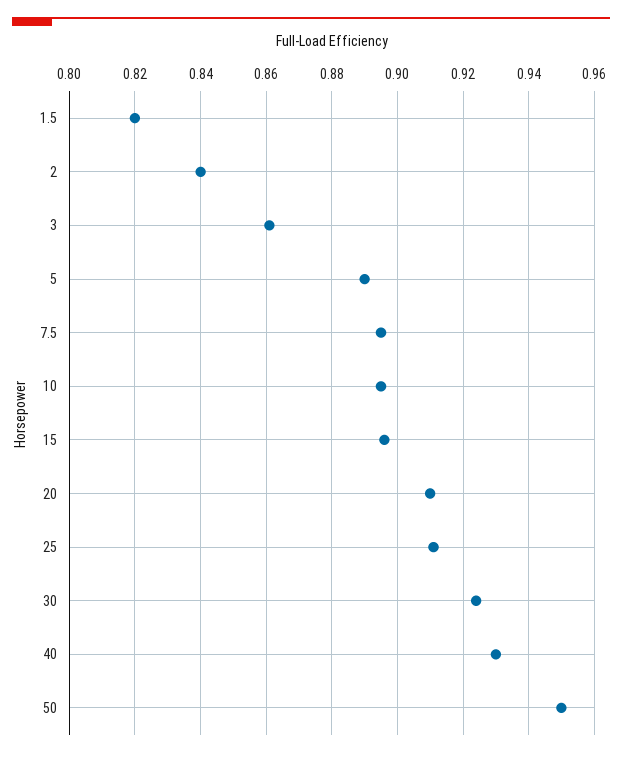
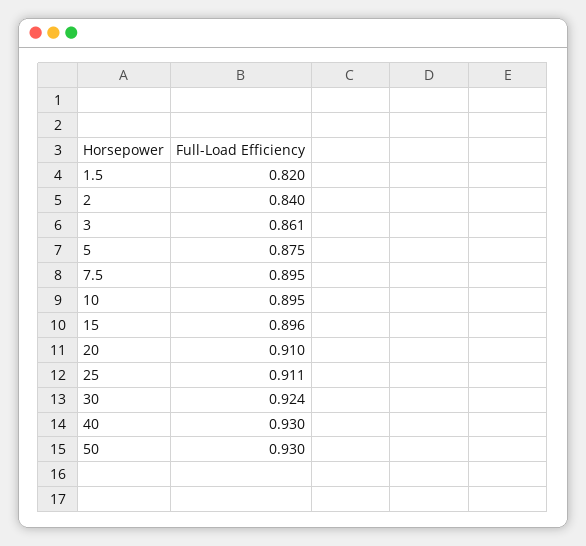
5: 0.89 -> 0.875
50: 0.95 -> 0.93

